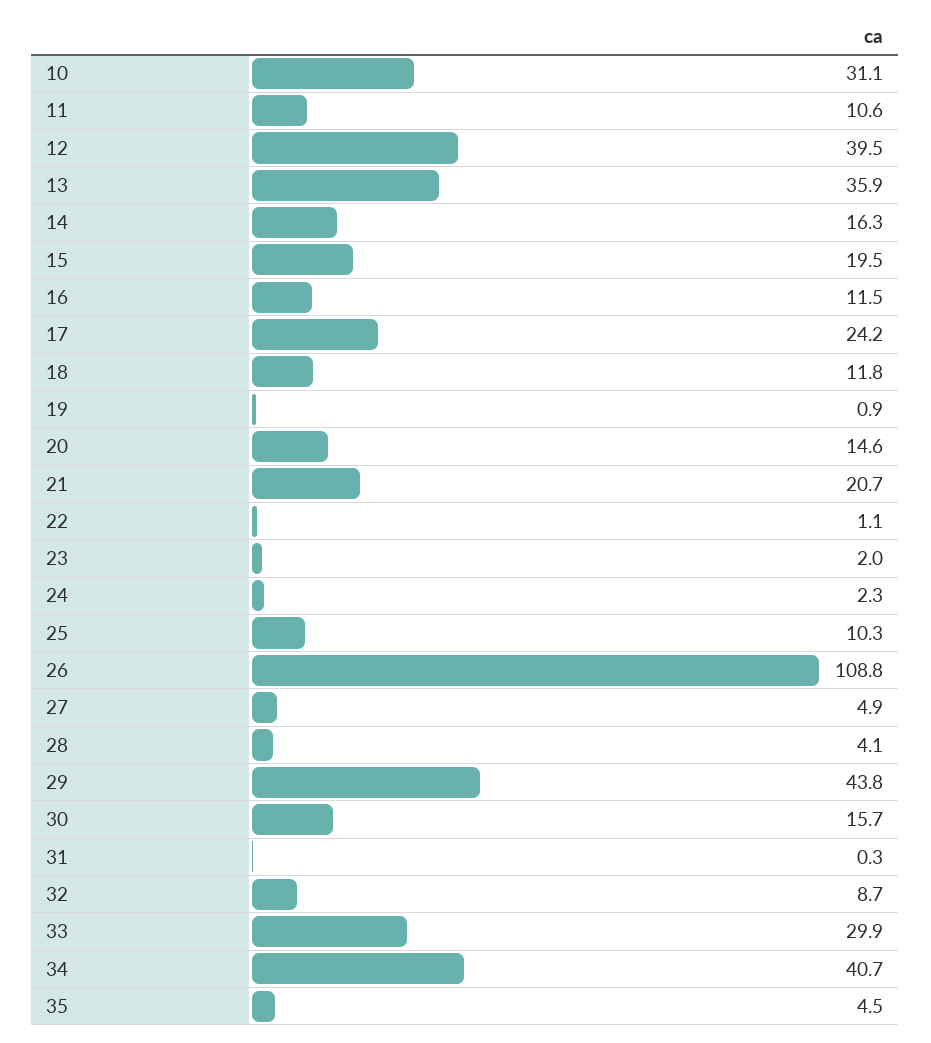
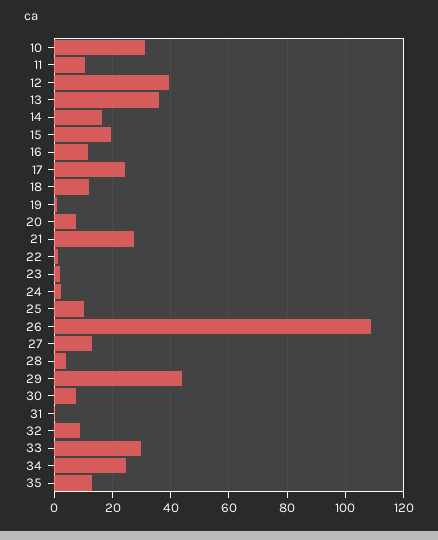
20: 14.6 -> 7.5
21: 20.7 -> 27.5
27: 4.9 -> 12.5
30: 15.7 -> 7.5
34: 40.7 -> 25
35: 4.5 -> 12.5

